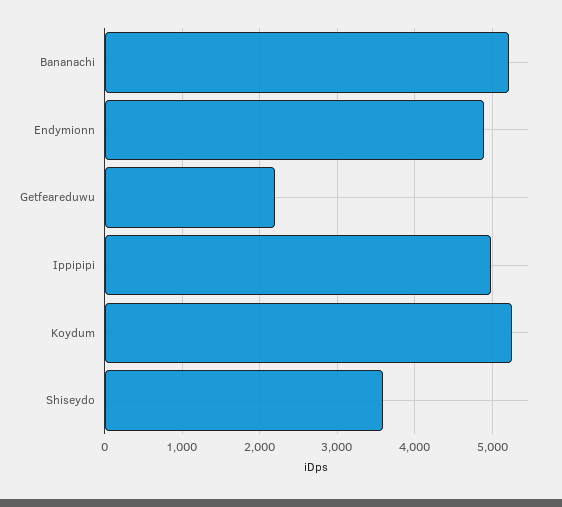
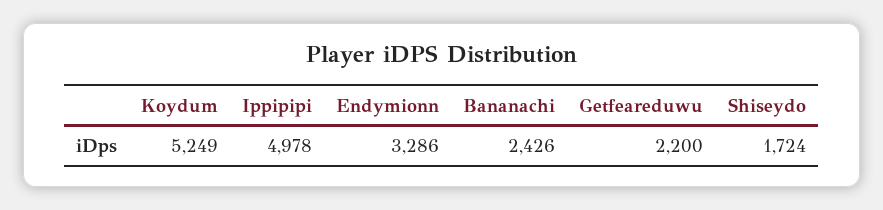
Bananachi: 5200 -> 2426
Endymionn: 4900 -> 3286
Shiseydo: 3600 -> 1724

